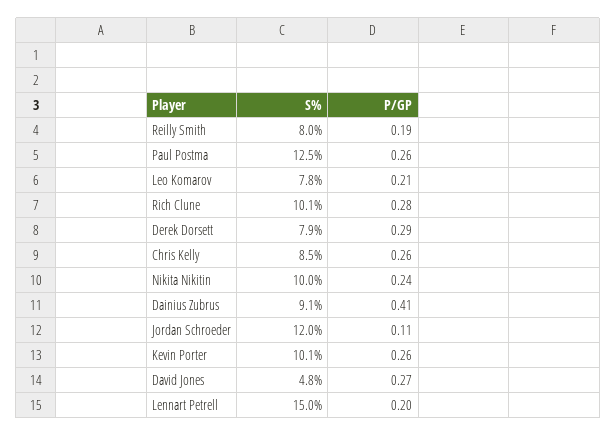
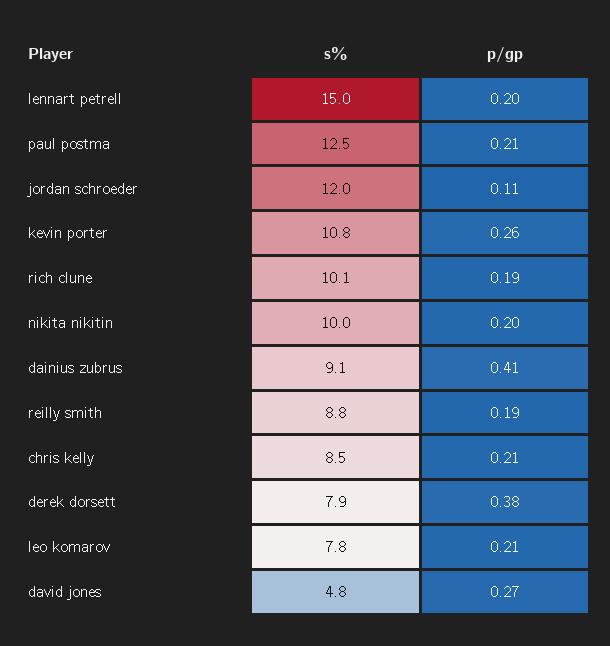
S%, Reilly Smith: 8 -> 8.8
P/GP, Paul Postma: 0.26 -> 0.21
P/GP, Rich Clune: 0.28 -> 0.19
P/GP, Derek Dorsett: 0.29 -> 0.38
P/GP, Chris Kelly: 0.26 -> 0.21
P/GP, Nikita Nikitin: 0.24 -> 0.2
S%, Kevin Porter: 10.1 -> 10.8

